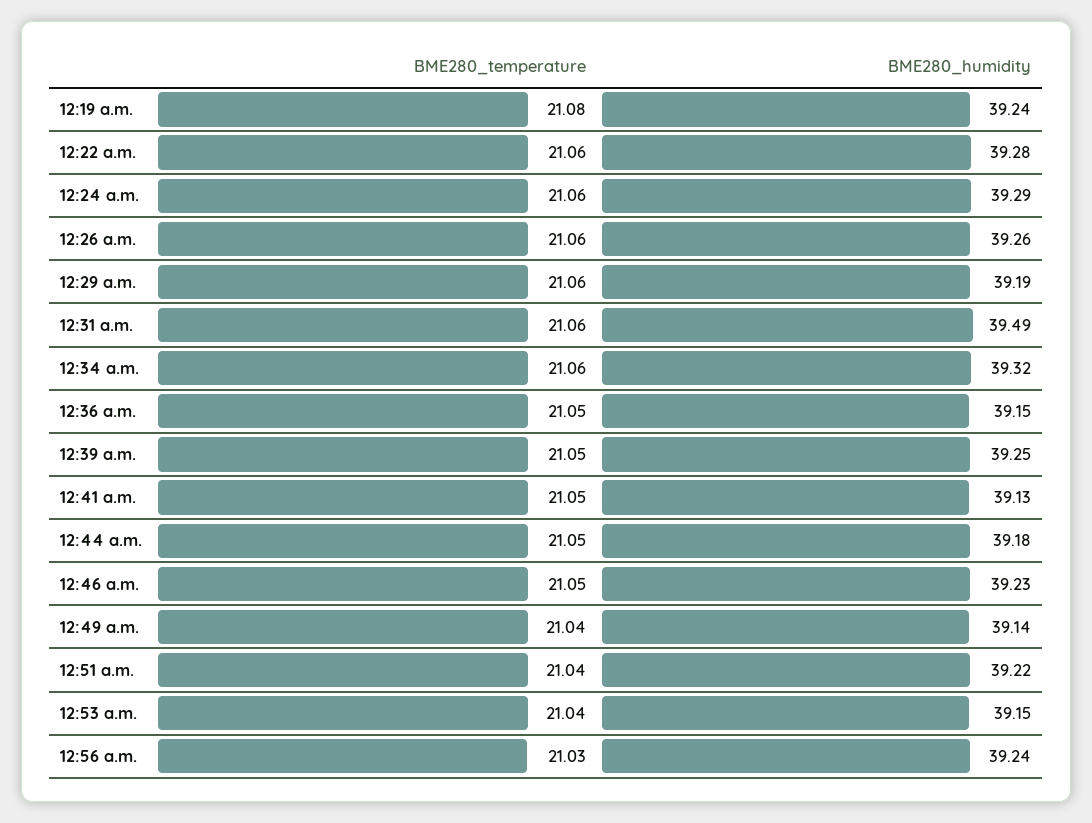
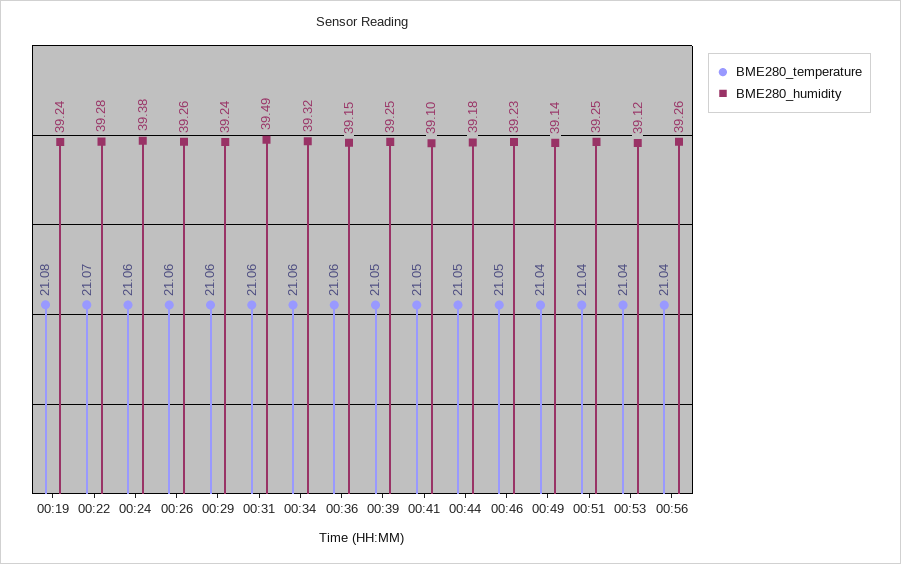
BME280_temperature, 12:22 a.m.: 21.06 -> 21.07
BME280_humidity, 12:24 a.m.: 39.29 -> 39.38
BME280_humidity, 12:29 a.m.: 39.19 -> 39.24
BME280_temperature, 12:36 a.m.: 21.05 -> 21.06
BME280_humidity, 12:41 a.m.: 39.13 -> 39.1
BME280_humidity, 12:51 a.m.: 39.22 -> 39.25
BME280_humidity, 12:53 a.m.: 39.15 -> 39.12
BME280_temperature, 12:56 a.m.: 21.03 -> 21.04
BME280_humidity, 12:56 a.m.: 39.24 -> 39.26

